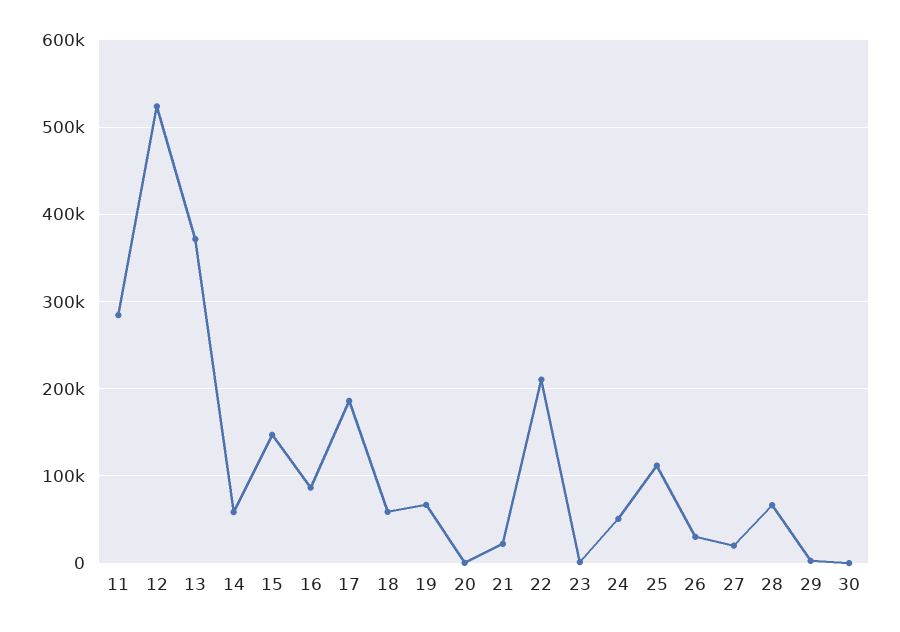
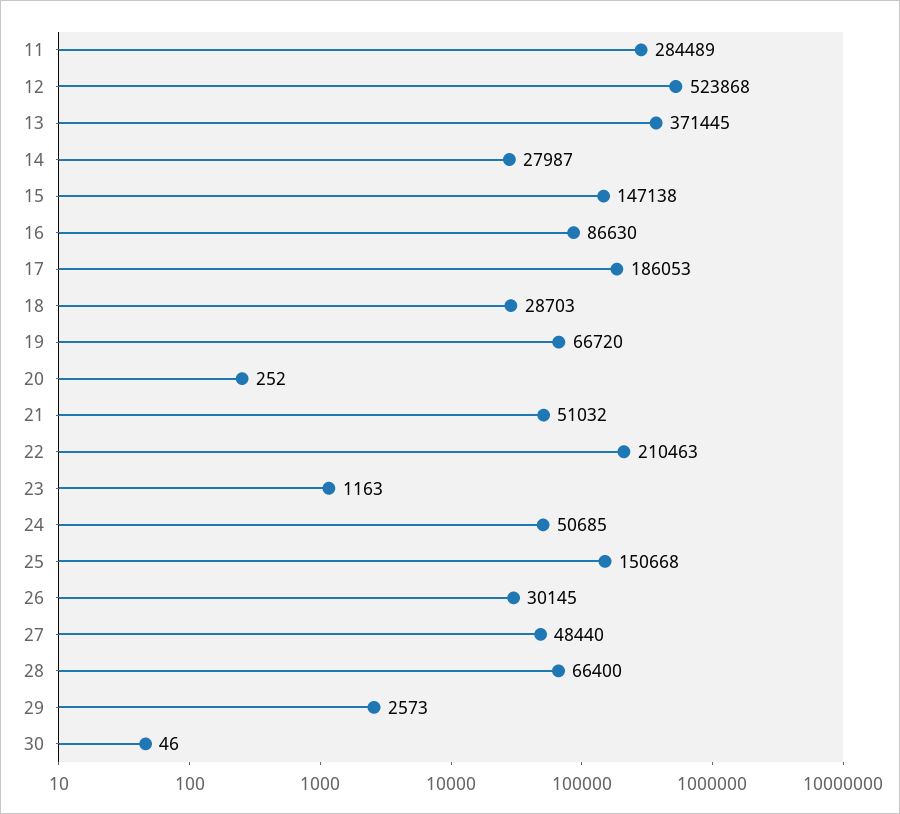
14: 60000 -> 27987
18: 60000 -> 28703
21: 20000 -> 51032
25: 110000 -> 150668
27: 20000 -> 48440

